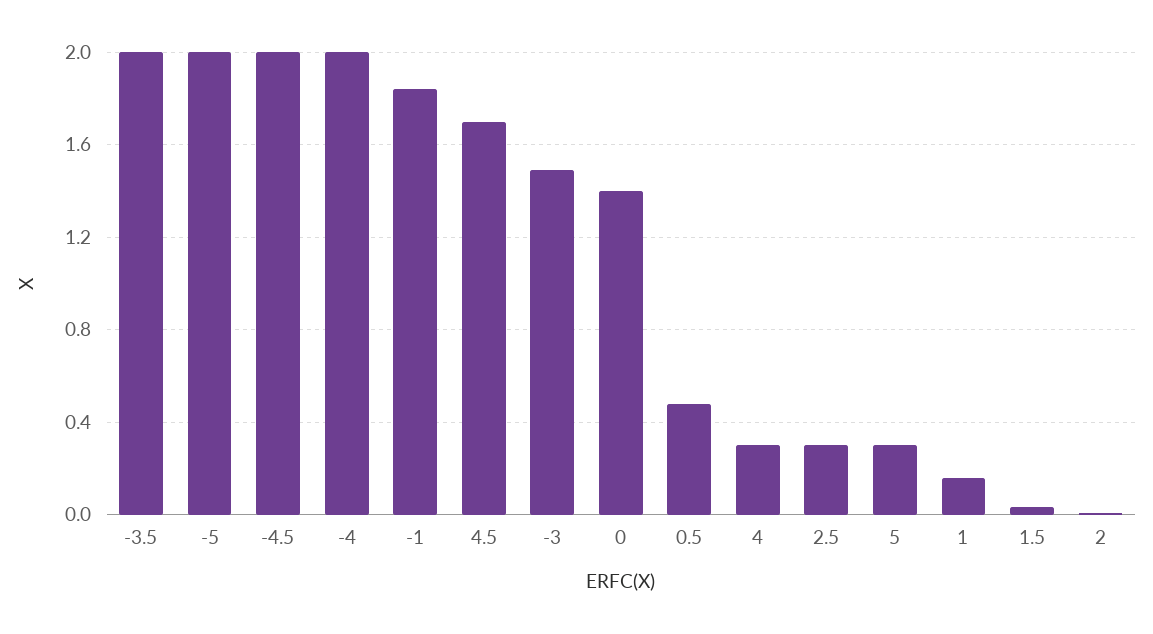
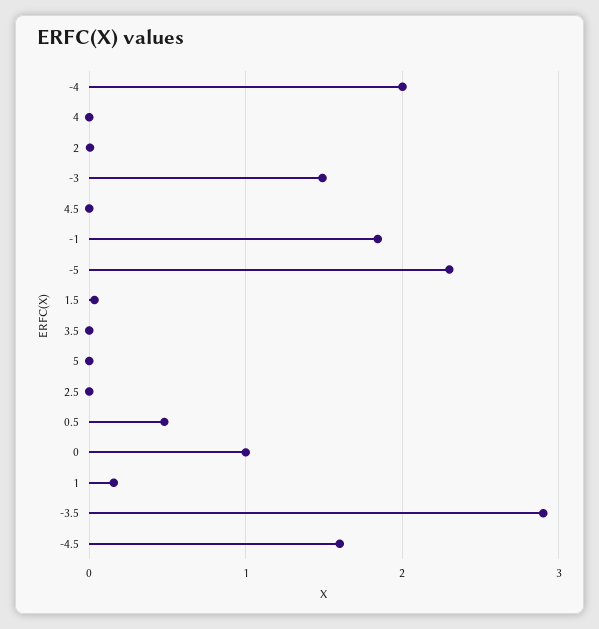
-3.5: 2 -> 2.9
-5: 2 -> 2.3
-4.5: 2 -> 1.6
4.5: 1.7 -> 0
0: 1.4 -> 1
4: 0.3 -> 0
2.5: 0.3 -> 0
5: 0.3 -> 0
3.5: none -> 0

